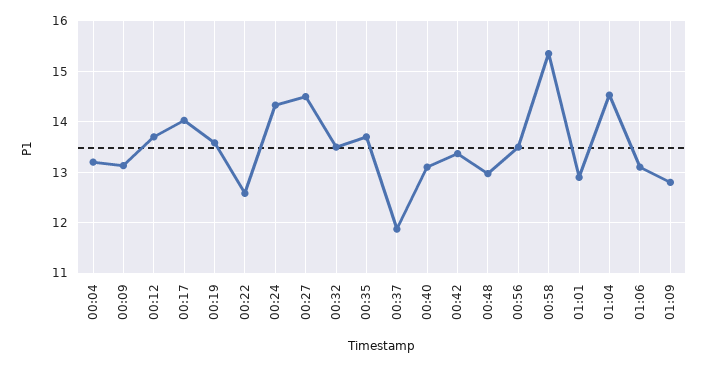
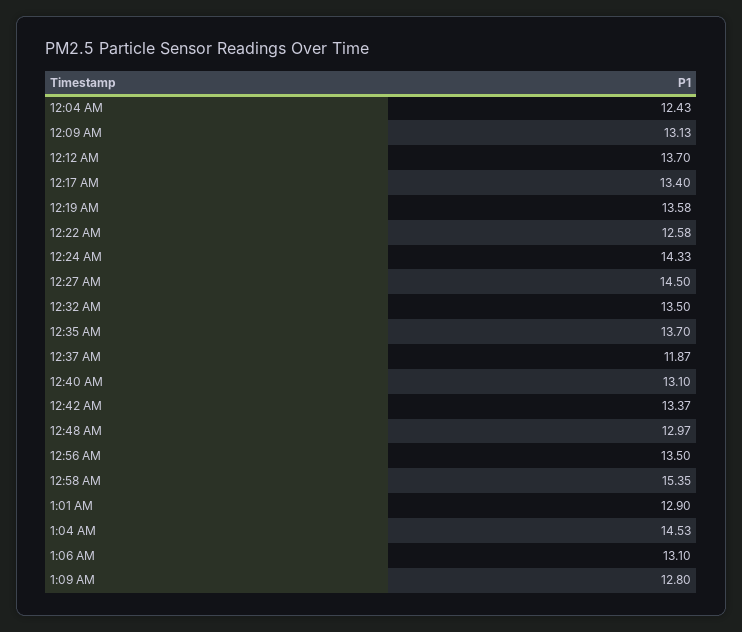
00:04: 13.2 -> 12.43
00:17: 14 -> 13.4

